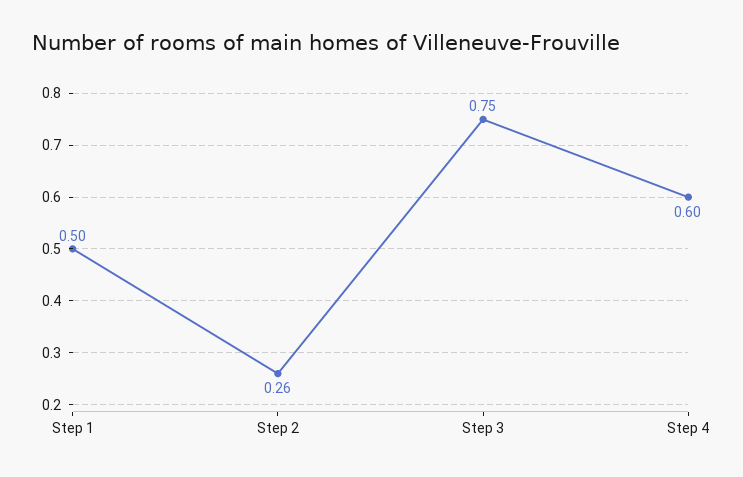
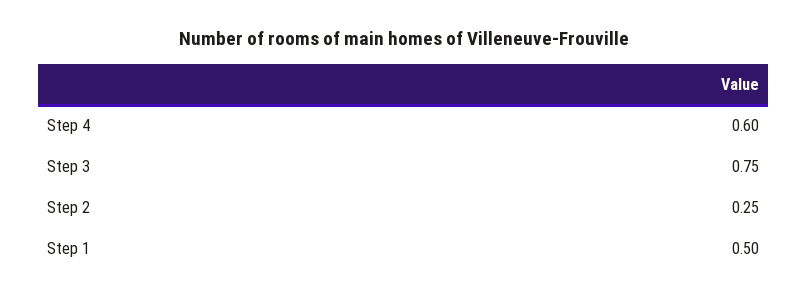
Step 2: 0.26 -> 0.25

